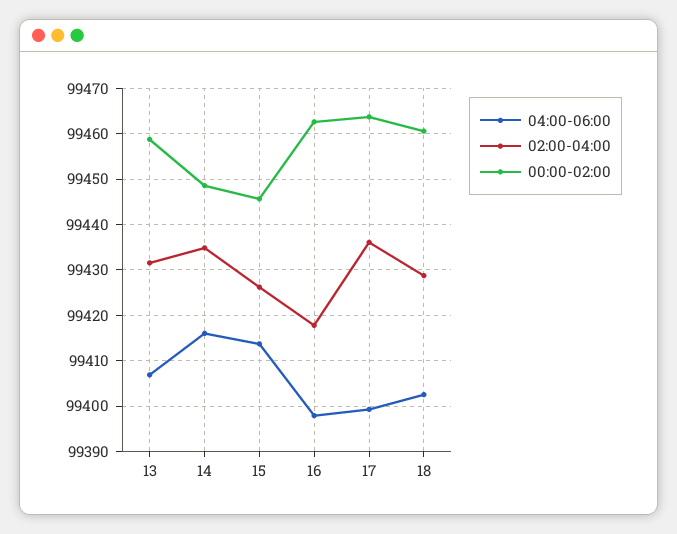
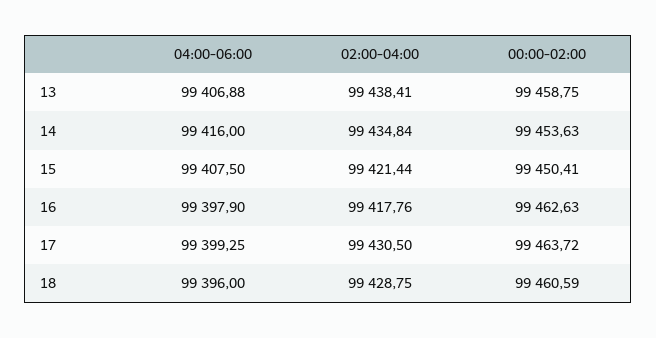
02:00-04:00, 13: 99432 -> 99438.41
00:00-02:00, 14: 99448 -> 99453.63
04:00-06:00, 15: 99414 -> 99407.5
02:00-04:00, 15: 99426 -> 99421.44
00:00-02:00, 15: 99446 -> 99450.41
02:00-04:00, 17: 99436 -> 99430.5
04:00-06:00, 18: 99402 -> 99396

